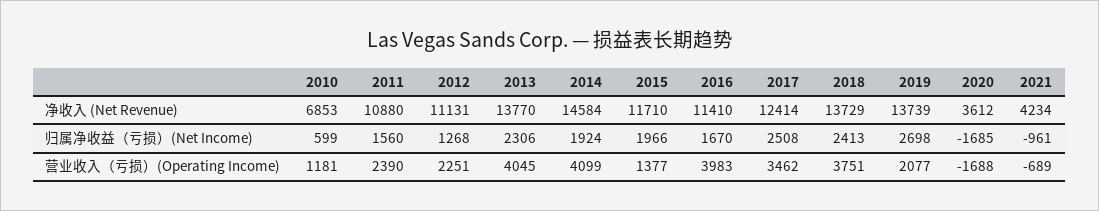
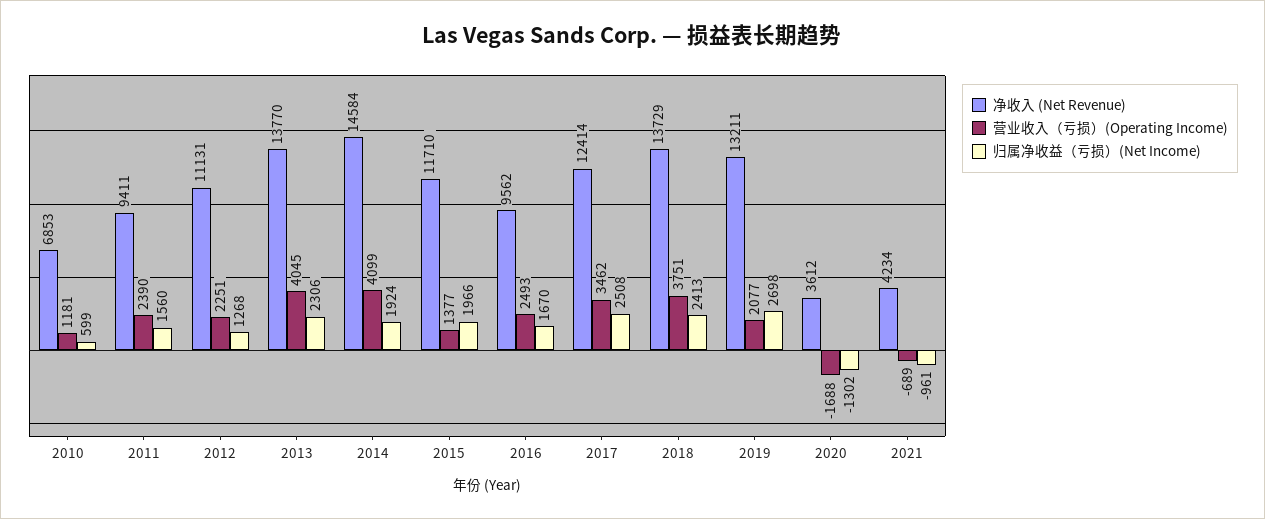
净收入 (Net Revenue), 2011: 10880 -> 9411
净收入 (Net Revenue), 2016: 11410 -> 9562
净收入 (Net Revenue), 2019: 13739 -> 13211
归属净收益（亏损）(Net Income), 2020: -1685 -> -1302
营业收入（亏损）(Operating Income), 2016: 3983 -> 2493

